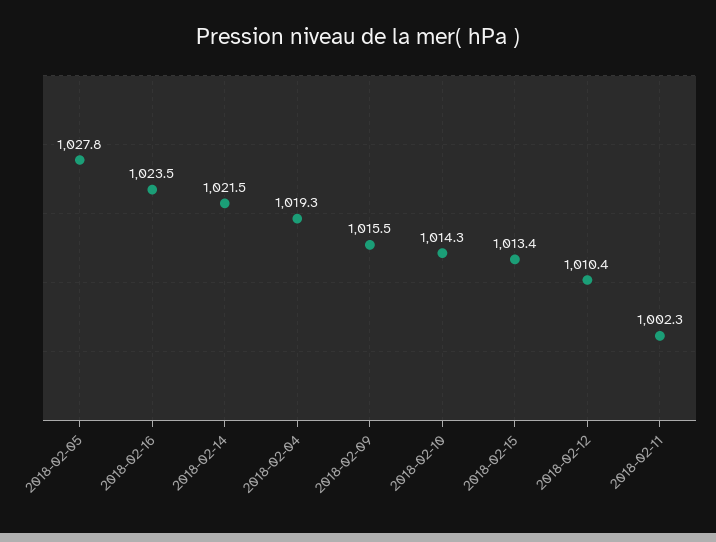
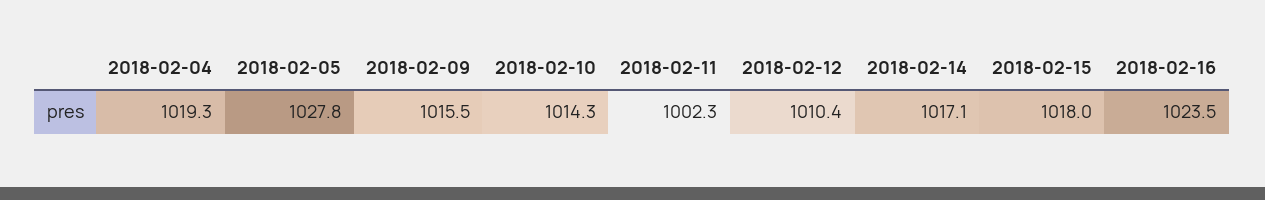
2018-02-14: 1021.5 -> 1017.1
2018-02-15: 1013.4 -> 1018

